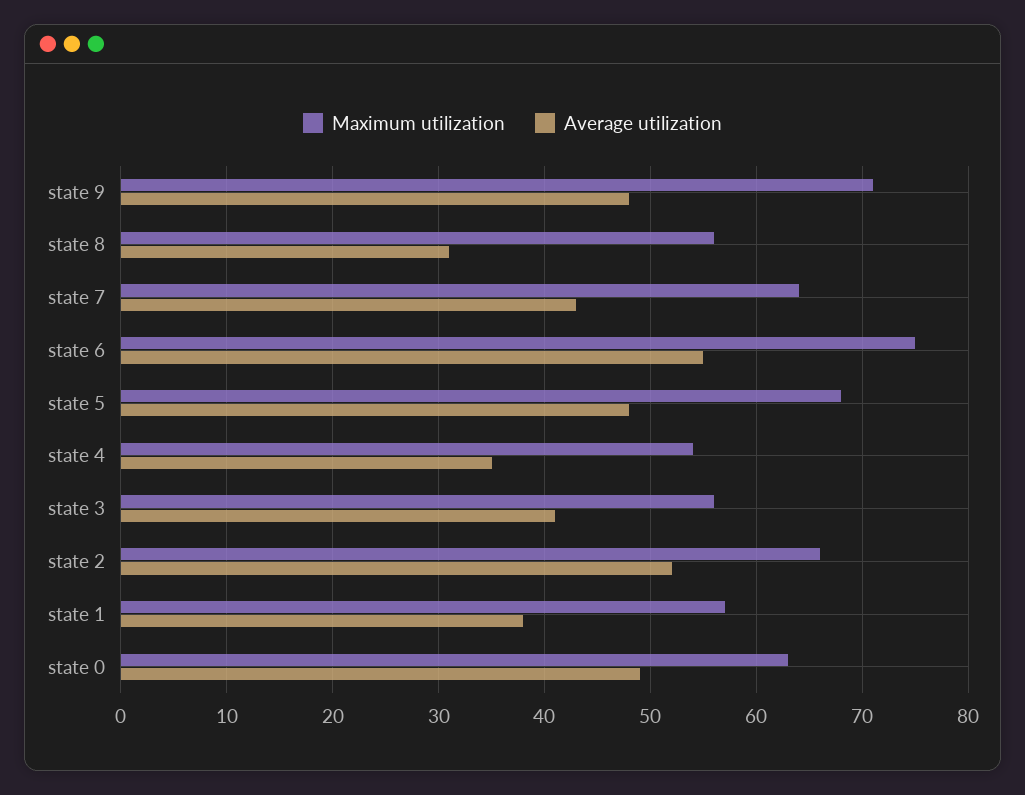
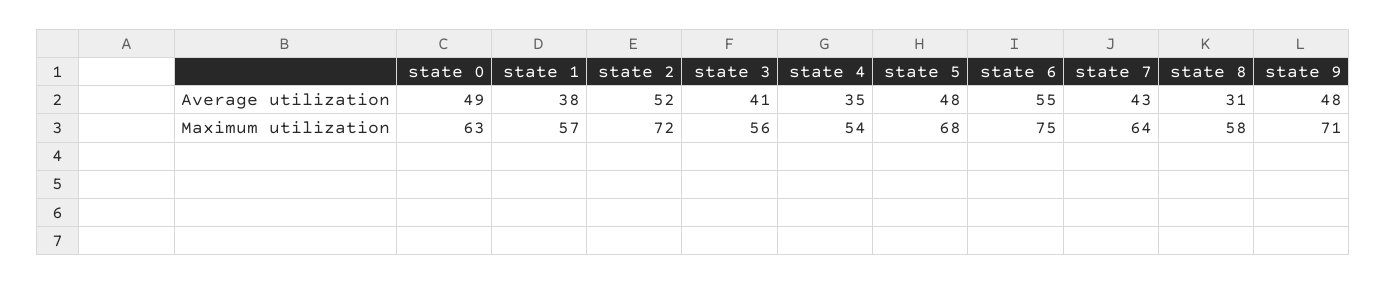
Maximum utilization, state 8: 56 -> 58
Maximum utilization, state 2: 66 -> 72

